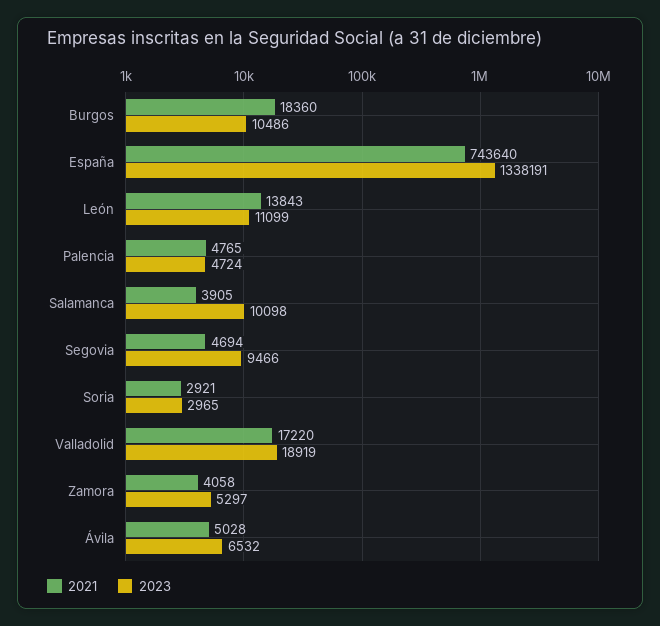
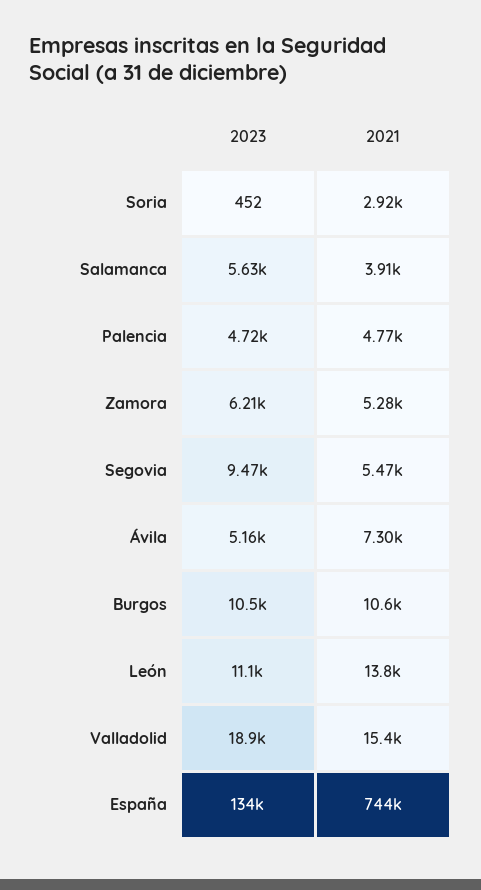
2021, Burgos: 18360 -> 10600
2023, España: 1338191 -> 134000
2023, Salamanca: 10098 -> 5630
2021, Segovia: 4694 -> 5470
2023, Soria: 2965 -> 452
2021, Valladolid: 17220 -> 15400
2021, Zamora: 4058 -> 5280
2023, Zamora: 5297 -> 6210
2021, Ávila: 5028 -> 7300
2023, Ávila: 6532 -> 5160

